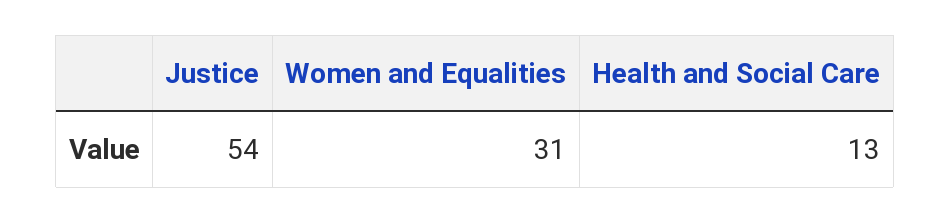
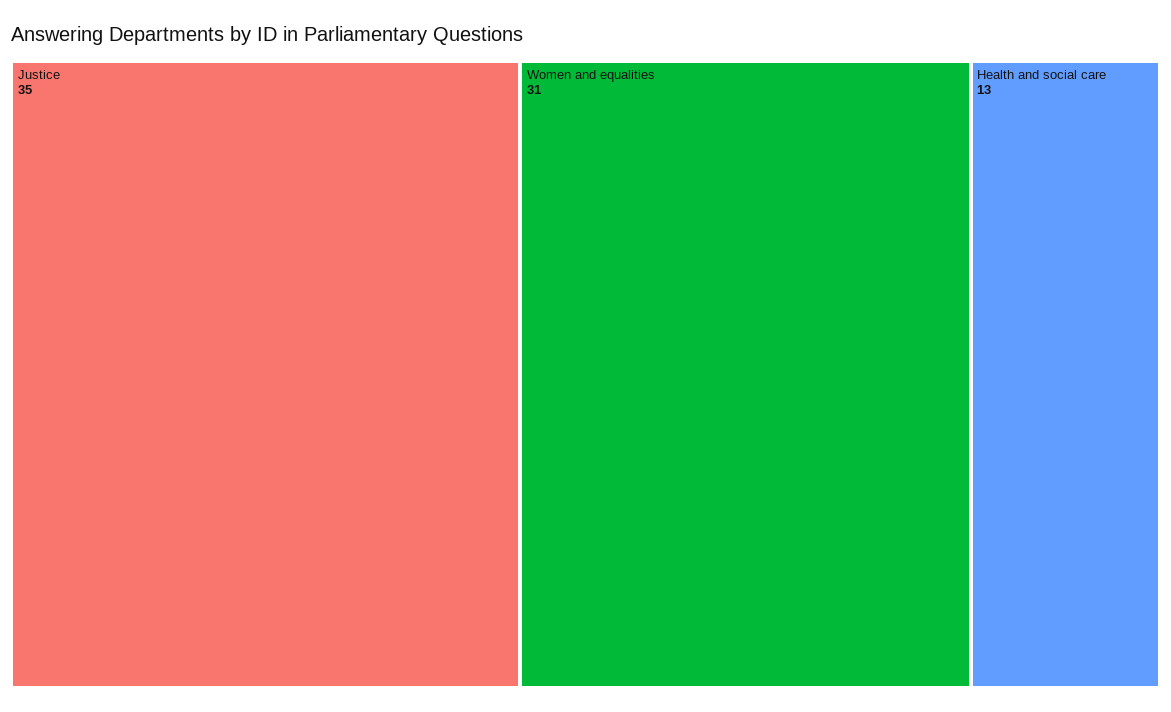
Justice: 54 -> 35

